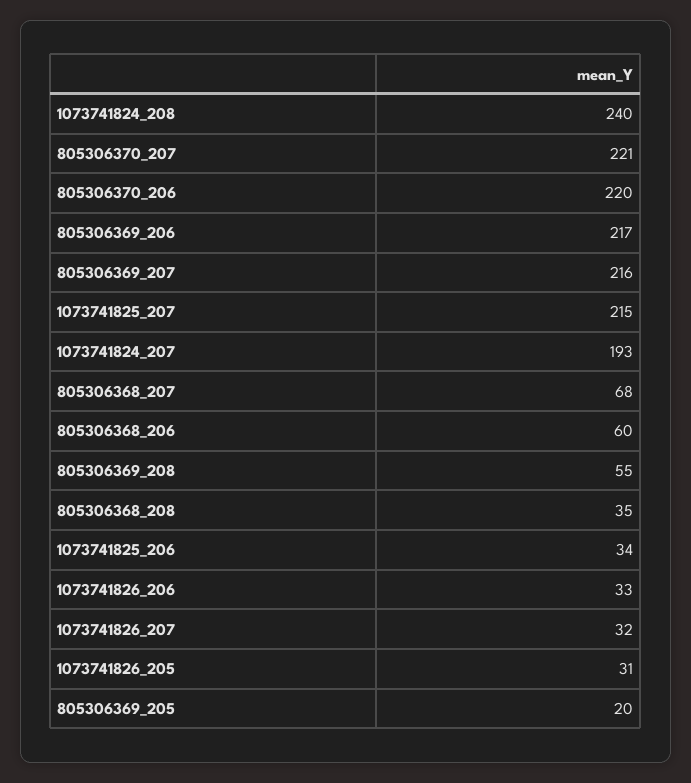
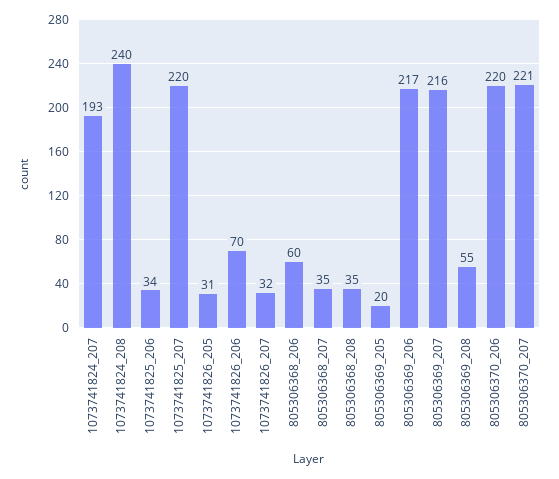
1073741825_207: 215 -> 220
805306368_207: 68 -> 35
1073741826_206: 33 -> 70

